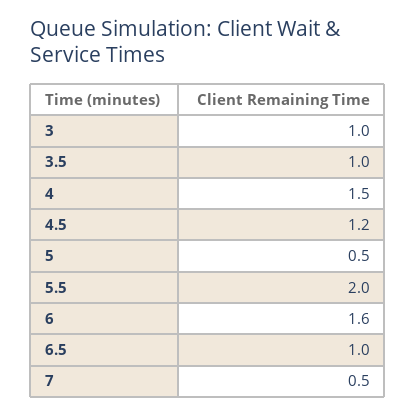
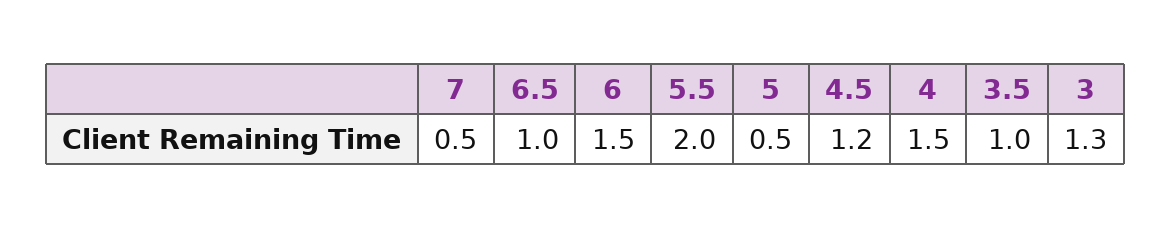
3: 1 -> 1.3
6: 1.6 -> 1.5

